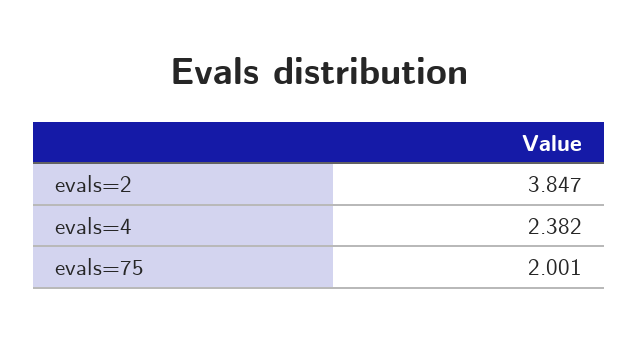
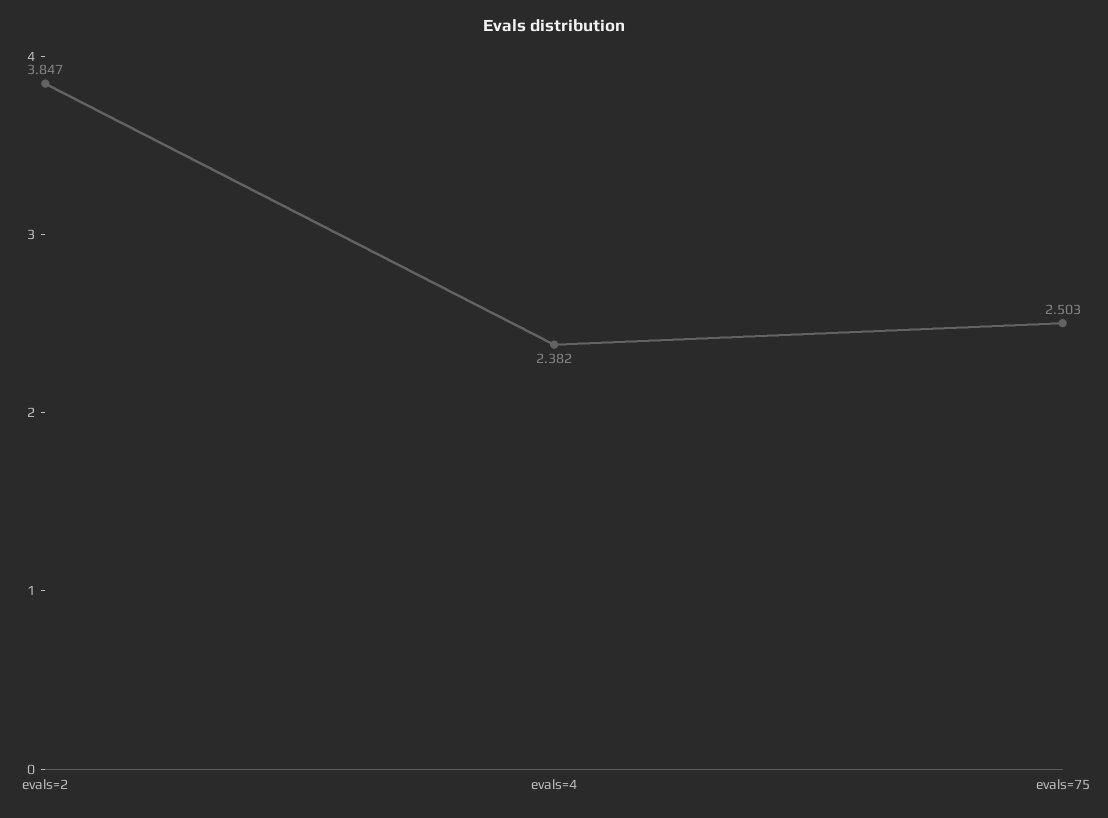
evals=75: 2.001 -> 2.503

